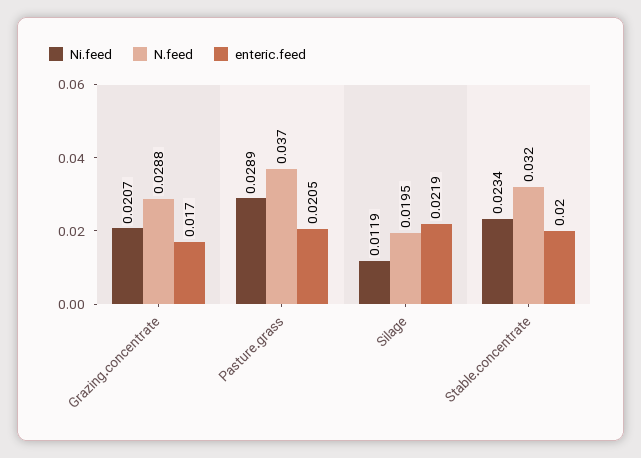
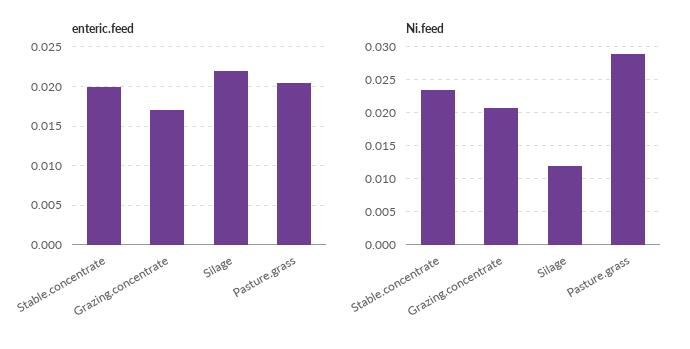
N.feed, Grazing.concentrate: 0.0288 -> none
N.feed, Pasture.grass: 0.037 -> none
N.feed, Silage: 0.0195 -> none
N.feed, Stable.concentrate: 0.032 -> none

